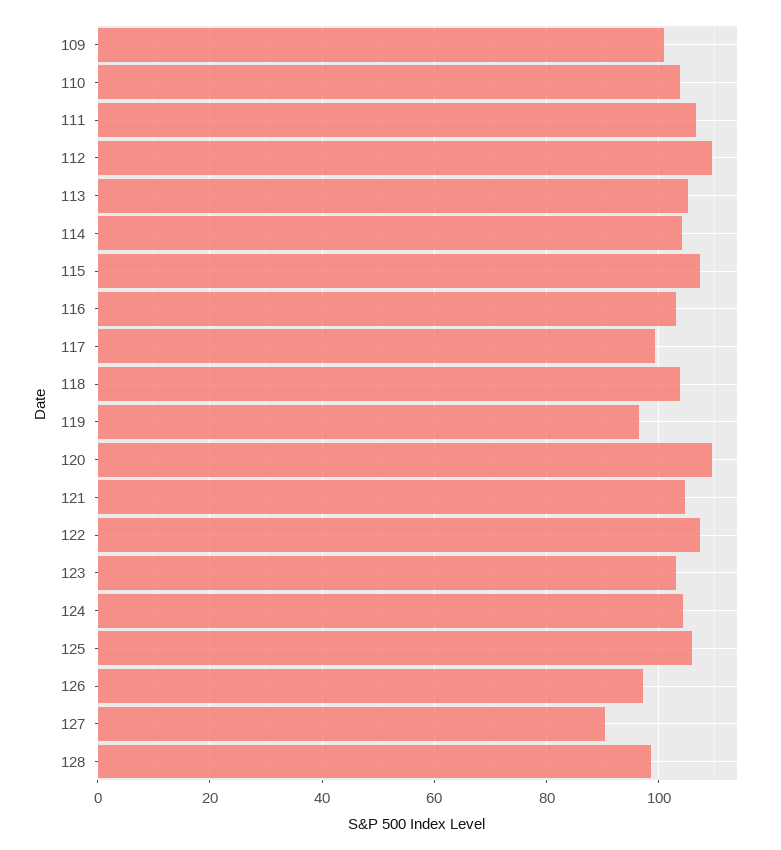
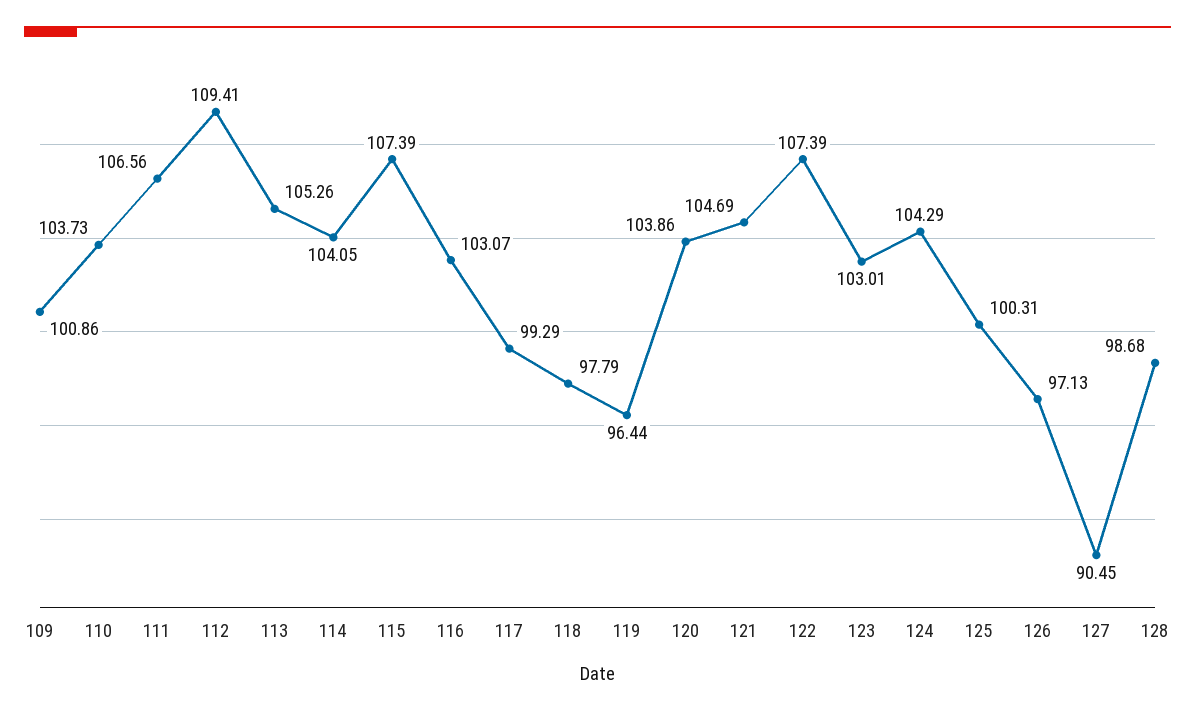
118: 104 -> 97.79
120: 110 -> 103.86
125: 106 -> 100.31

